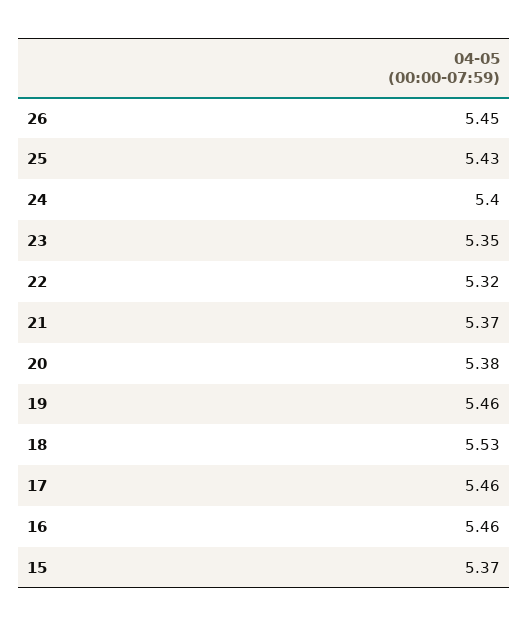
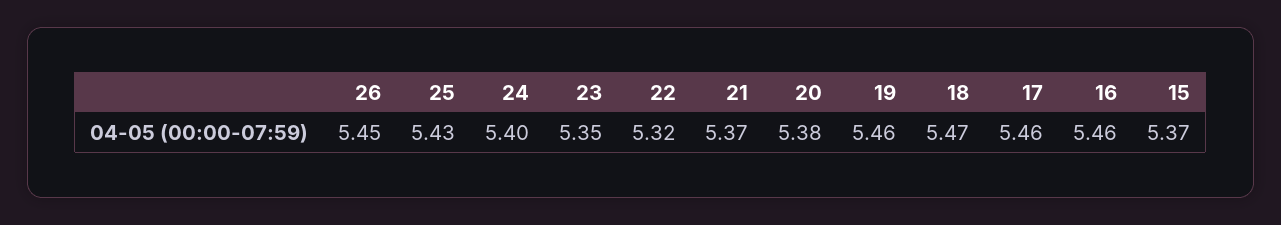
18: 5.53 -> 5.47

